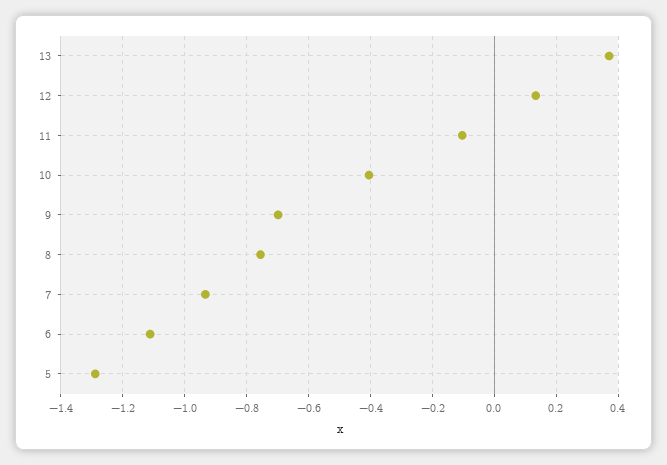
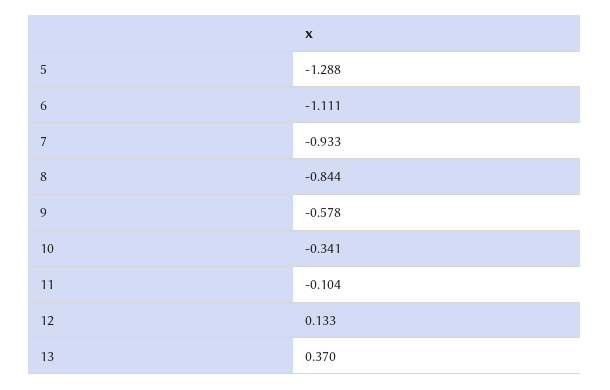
10: -0.4 -> -0.341
9: -0.7 -> -0.578
8: -0.76 -> -0.844

